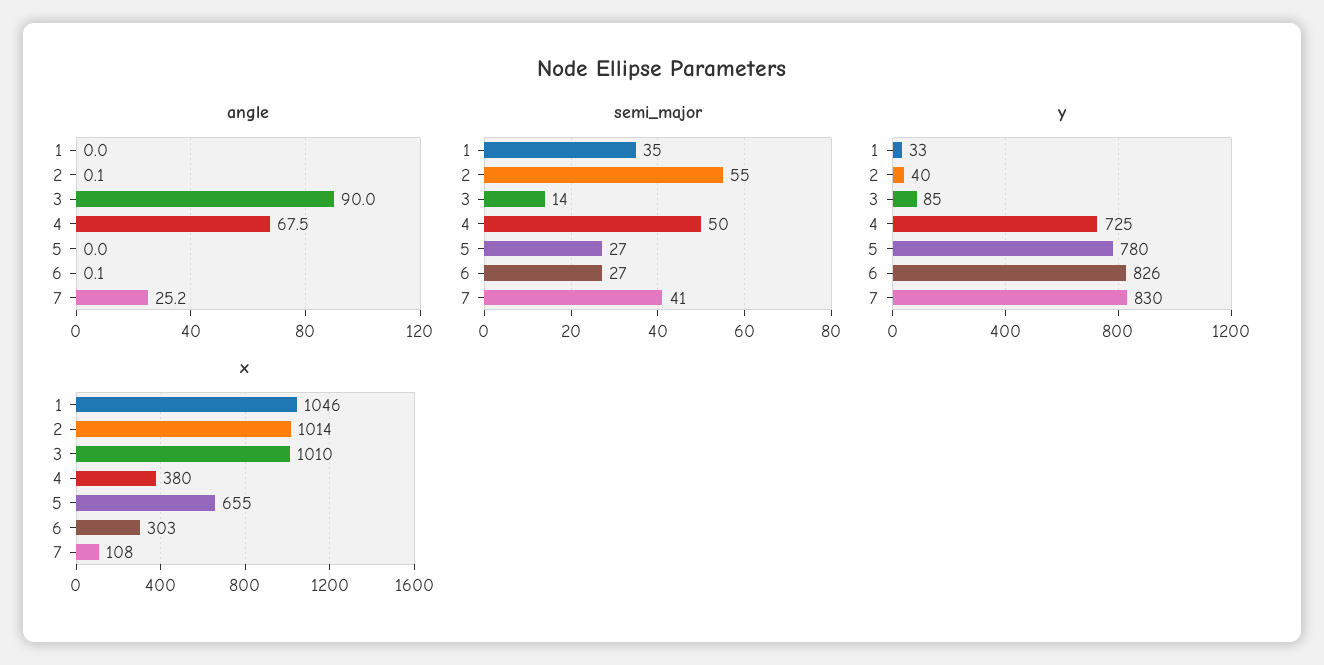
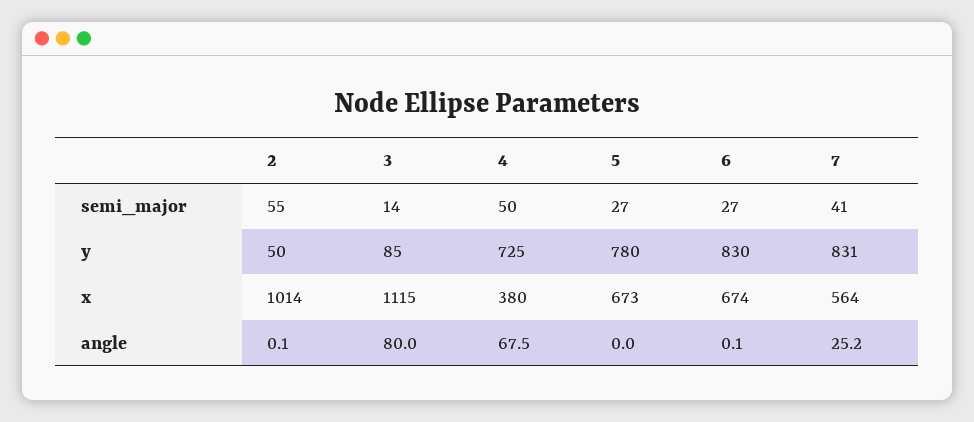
angle, 1: 0 -> none
angle, 3: 90 -> 80
semi_major, 1: 35 -> none
y, 1: 33 -> none
y, 2: 40 -> 50
y, 6: 826 -> 830
y, 7: 830 -> 831
x, 1: 1046 -> none
x, 3: 1010 -> 1115
x, 5: 655 -> 673
x, 6: 303 -> 674
x, 7: 108 -> 564

